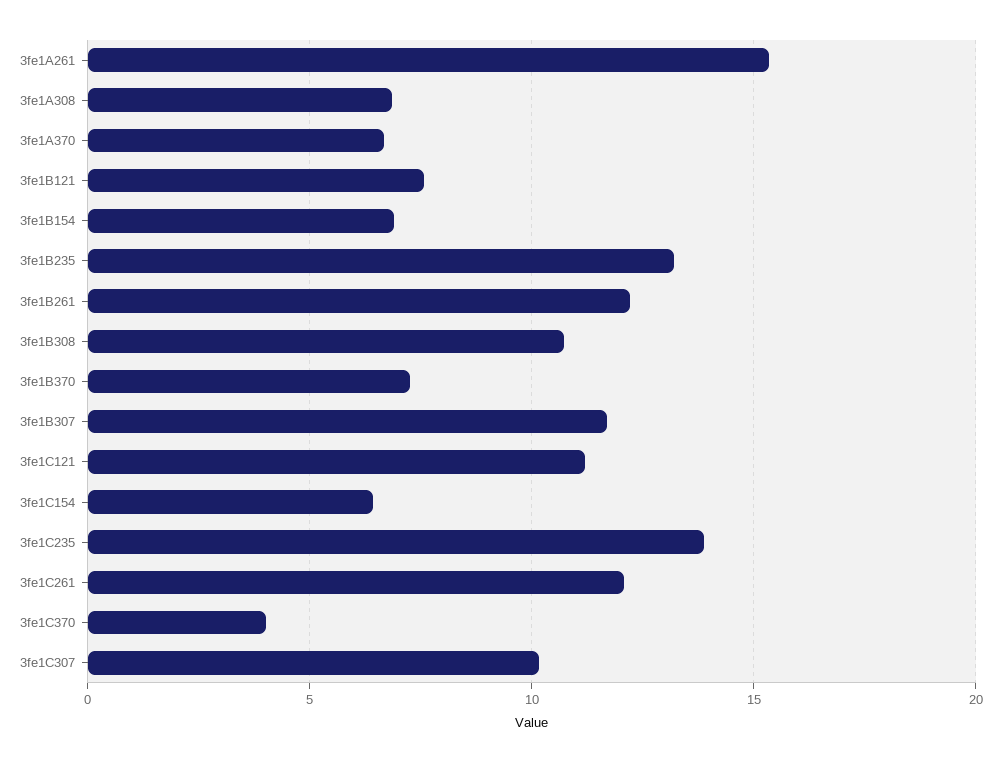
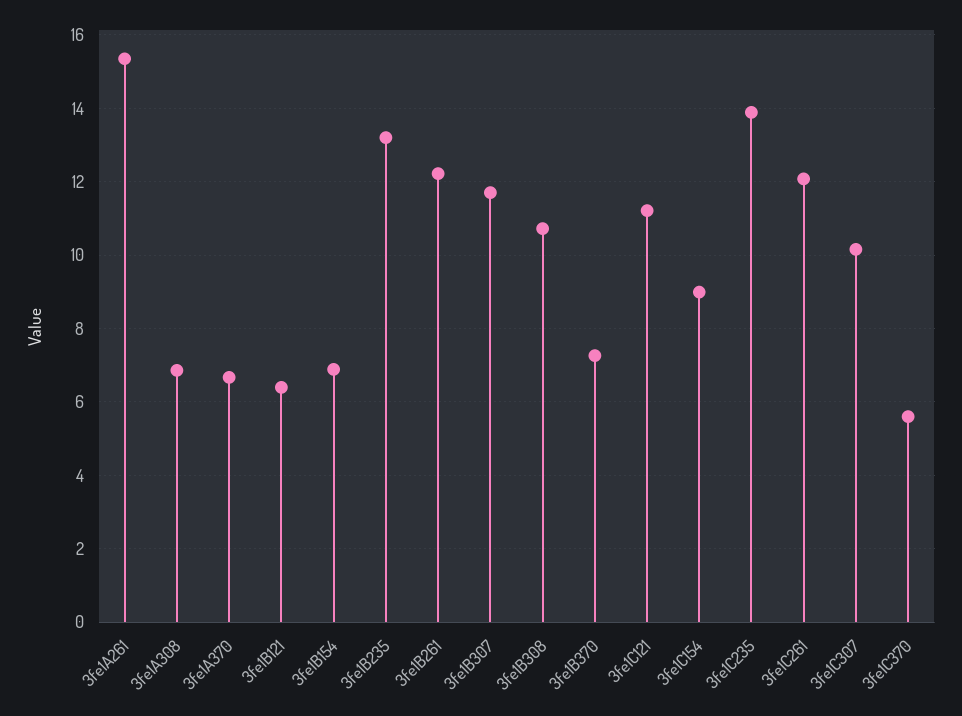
3fe1B121: 7.5 -> 6.4
3fe1C154: 6.5 -> 9
3fe1C370: 4 -> 5.6

